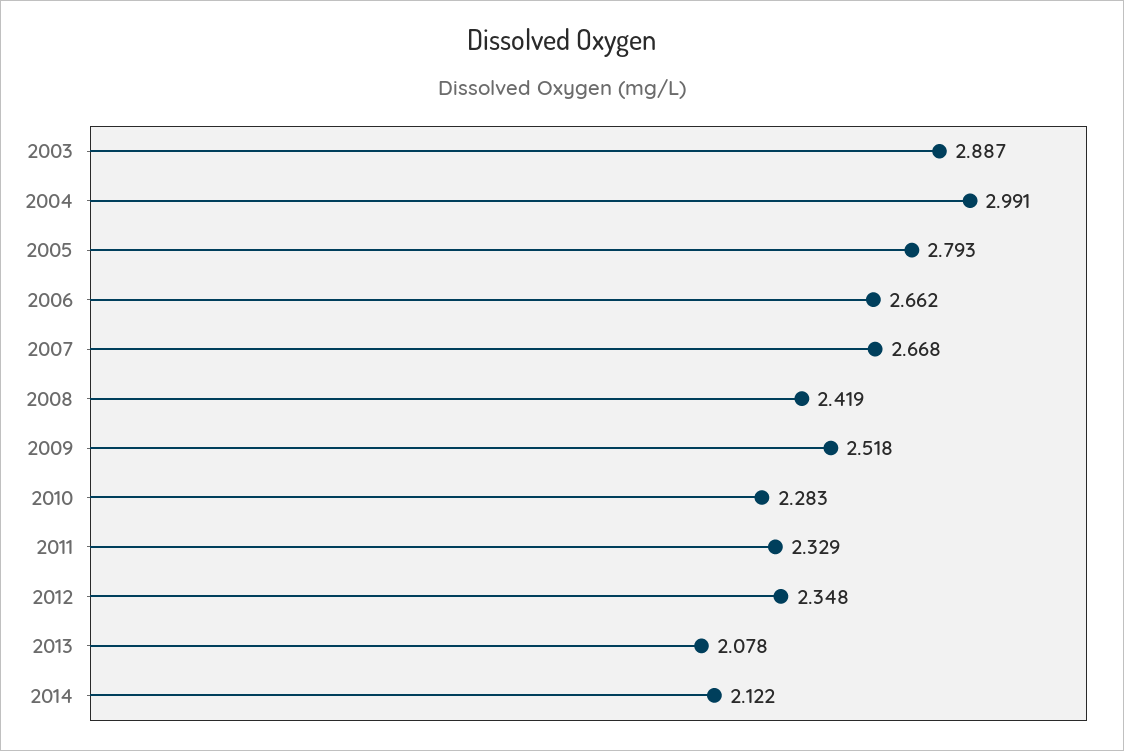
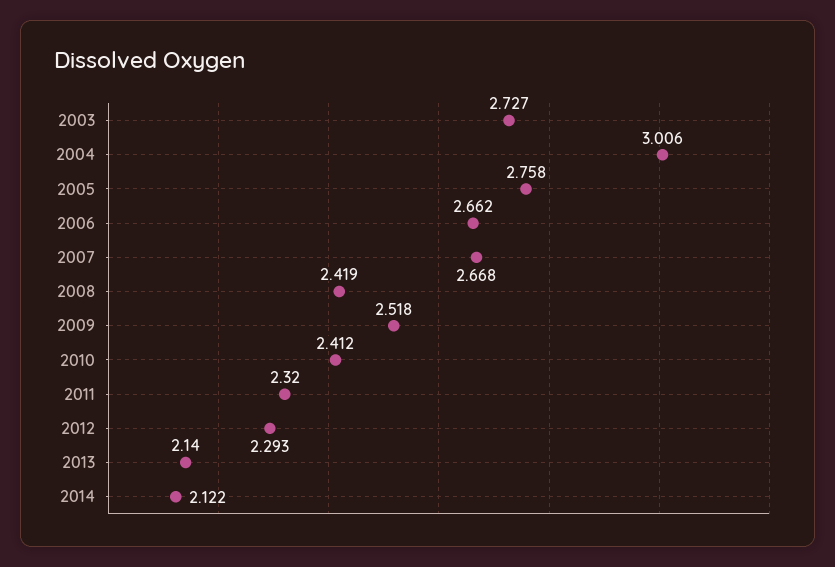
2003: 2.887 -> 2.727
2004: 2.991 -> 3.006
2005: 2.793 -> 2.758
2010: 2.283 -> 2.412
2011: 2.329 -> 2.32
2012: 2.348 -> 2.293
2013: 2.078 -> 2.14

